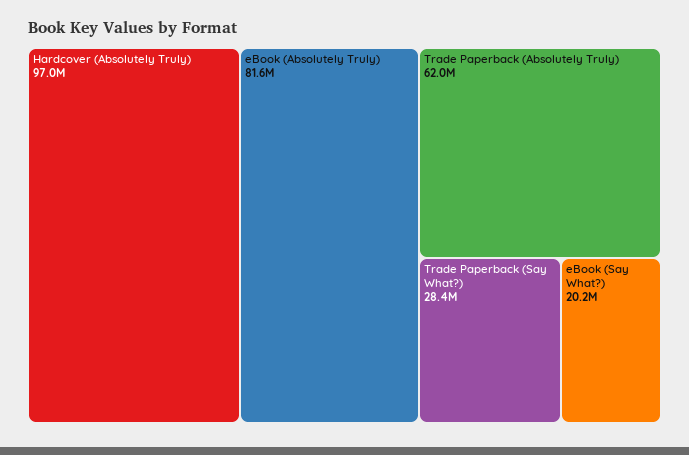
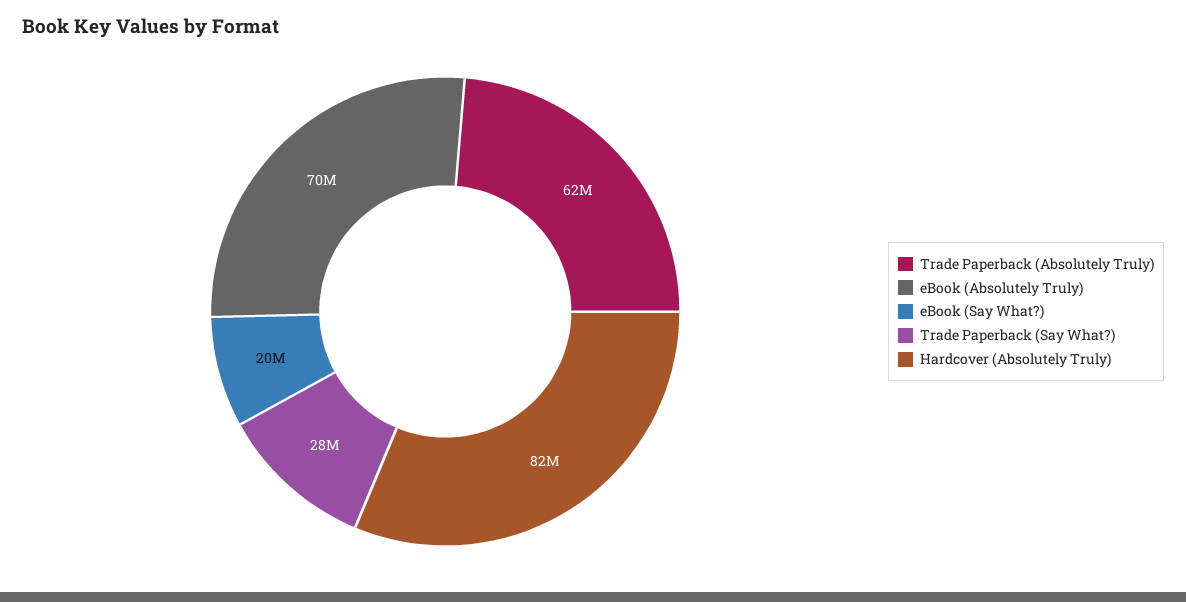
Hardcover (Absolutely Truly): 97000000 -> 82000000
eBook (Absolutely Truly): 81600000 -> 70000000

